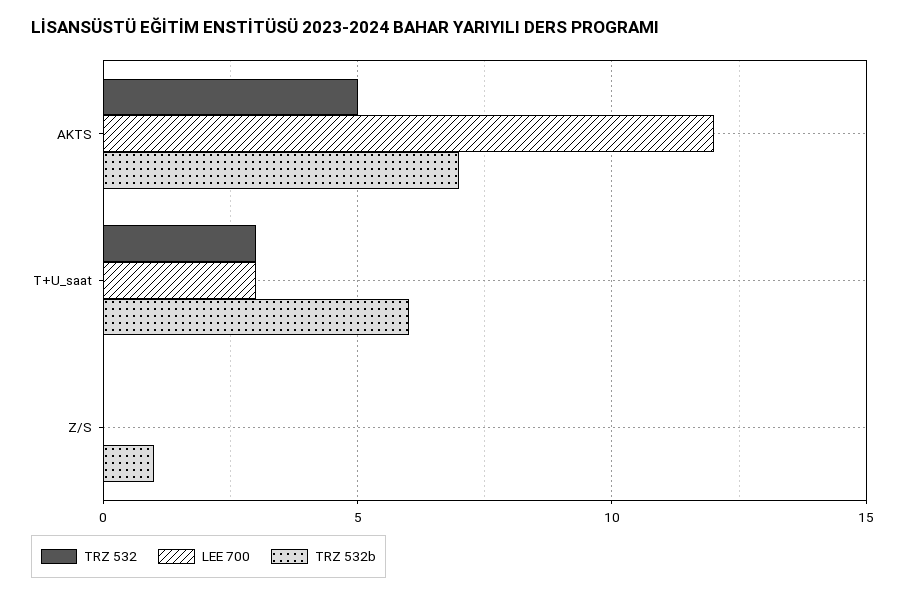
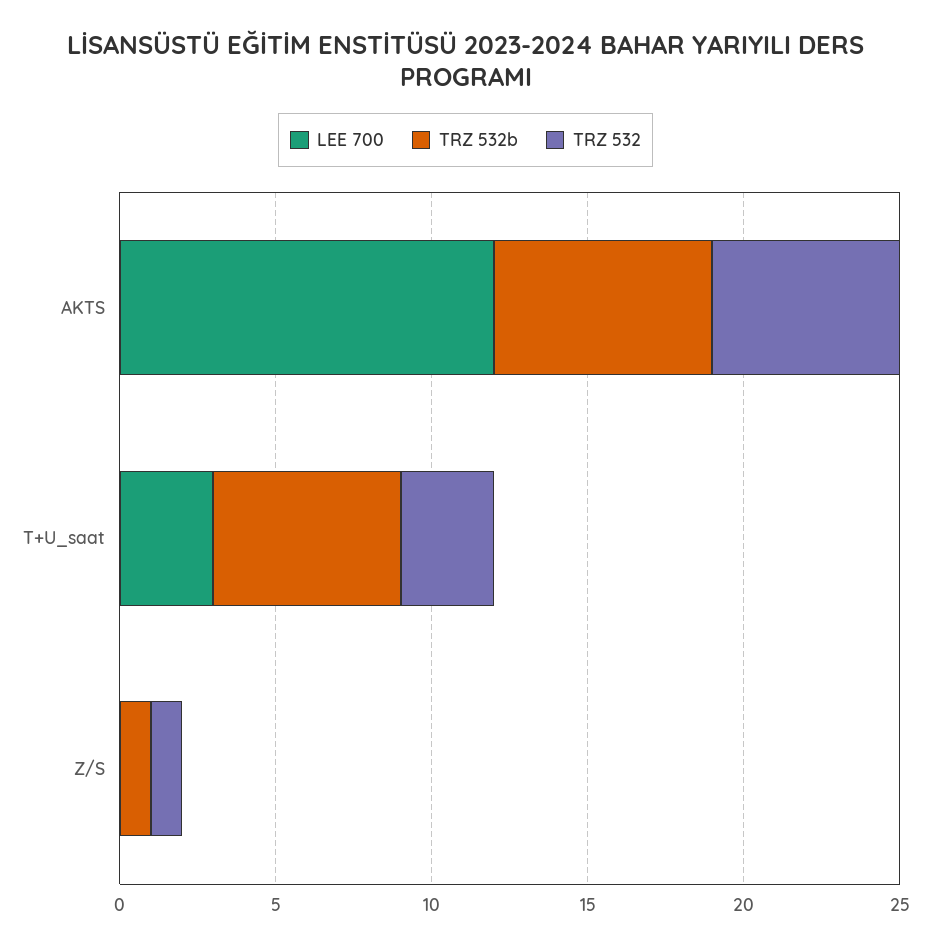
TRZ 532, AKTS: 5 -> 6
TRZ 532, Z/S: 0 -> 1

